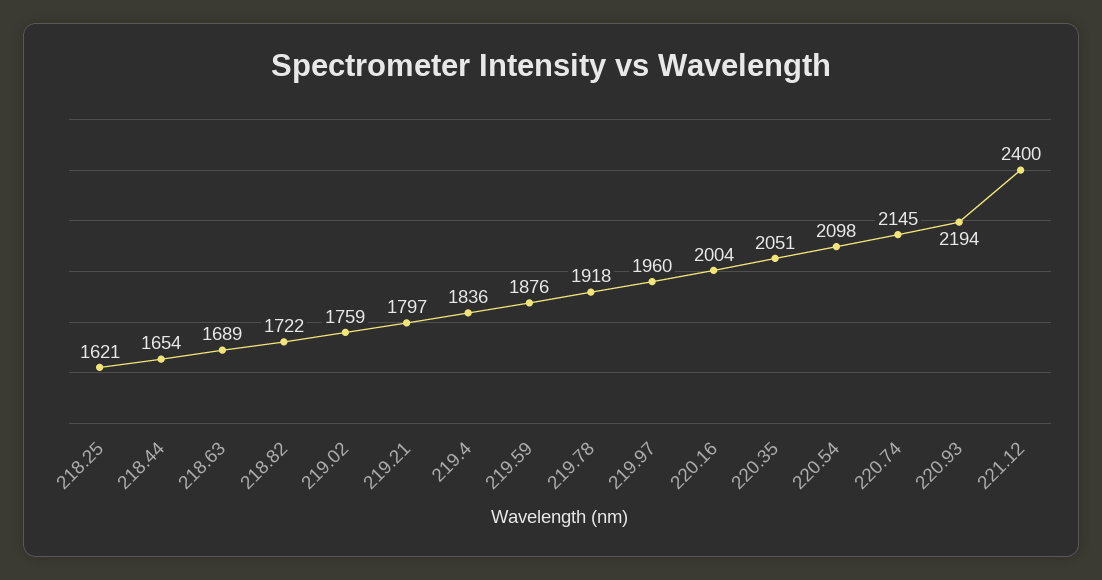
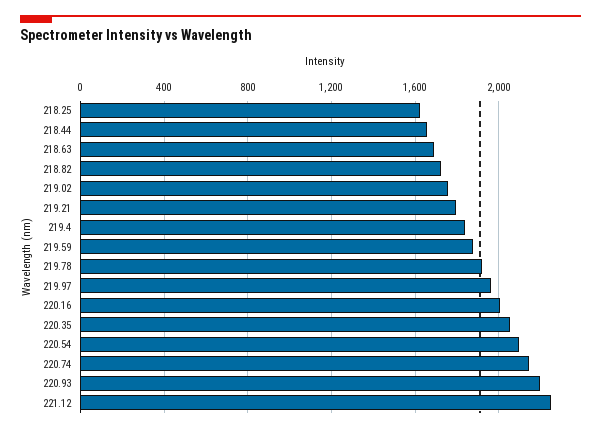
221.12: 2400 -> 2250

